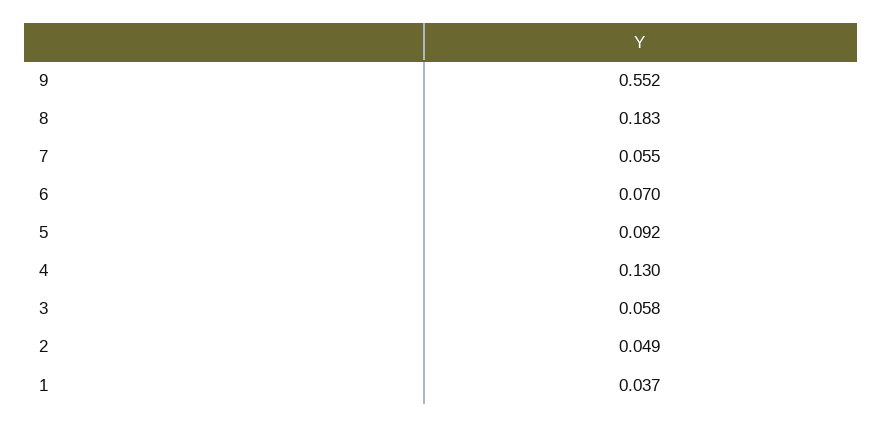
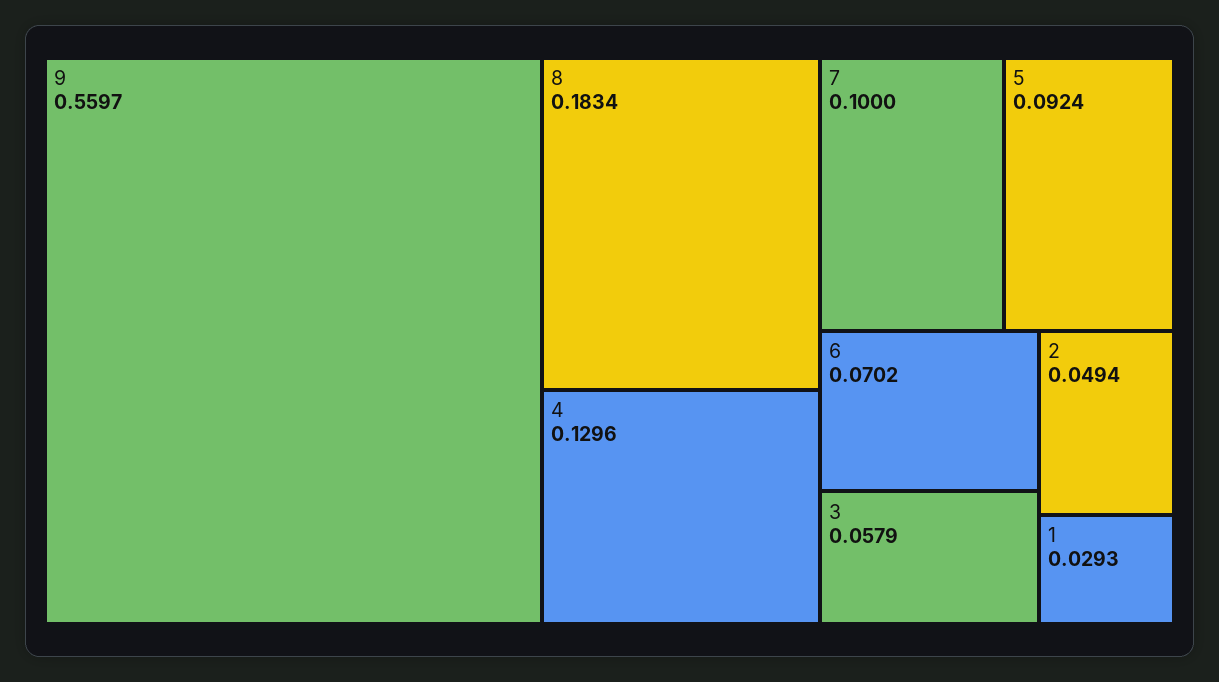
9: 0.552 -> 0.5597
7: 0.055 -> 0.1
1: 0.037 -> 0.0293

